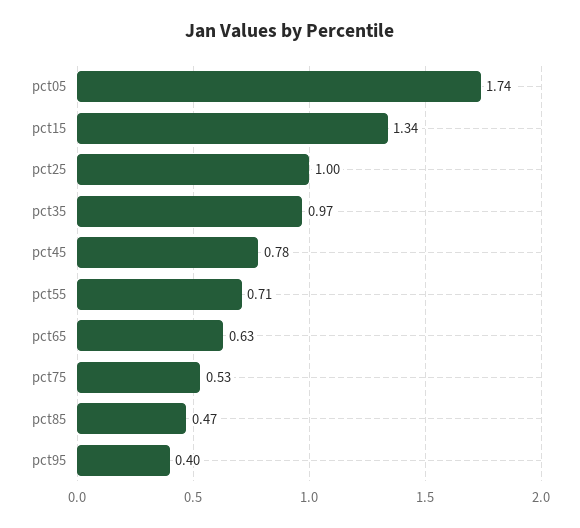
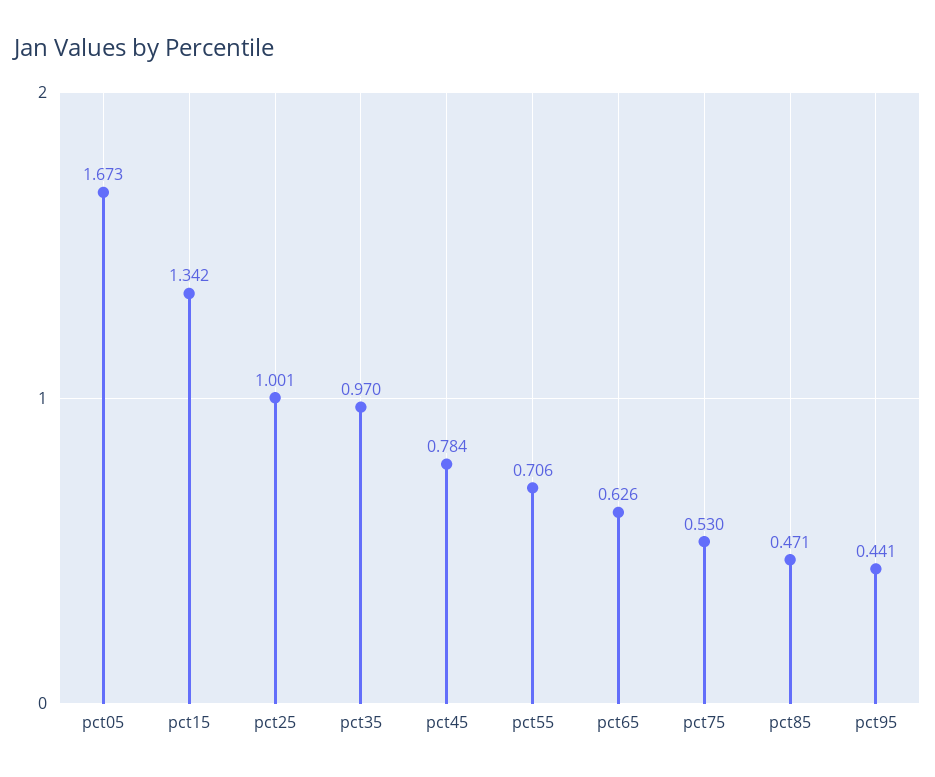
pct05: 1.74 -> 1.673
pct95: 0.4 -> 0.441

